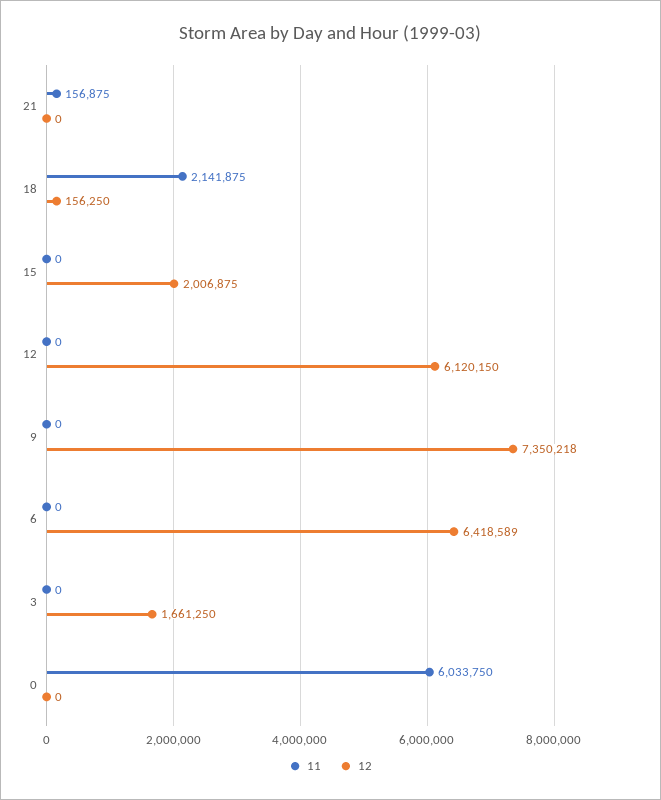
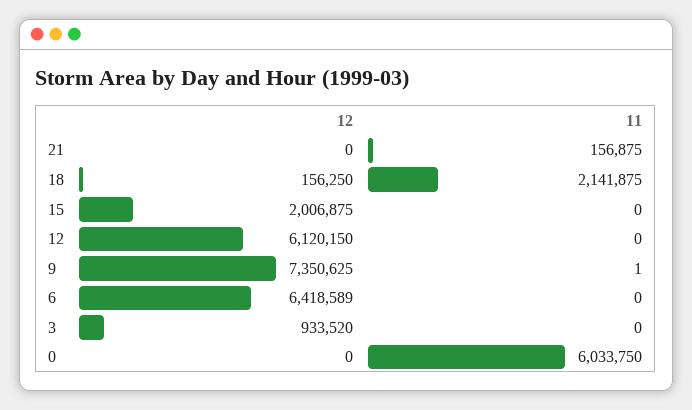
11, 9: 0 -> 1
12, 9: 7350218 -> 7350625
12, 3: 1661250 -> 933520

